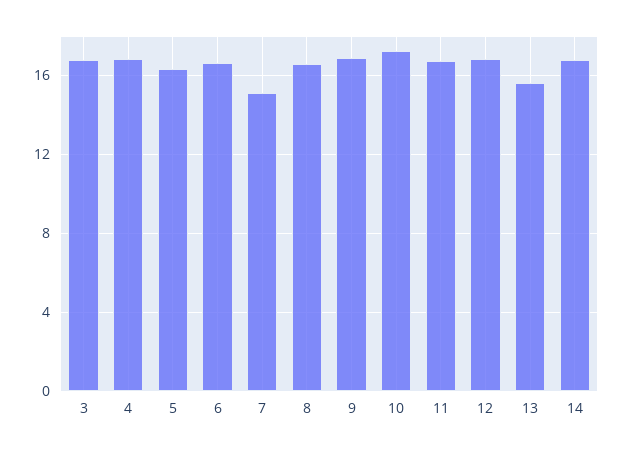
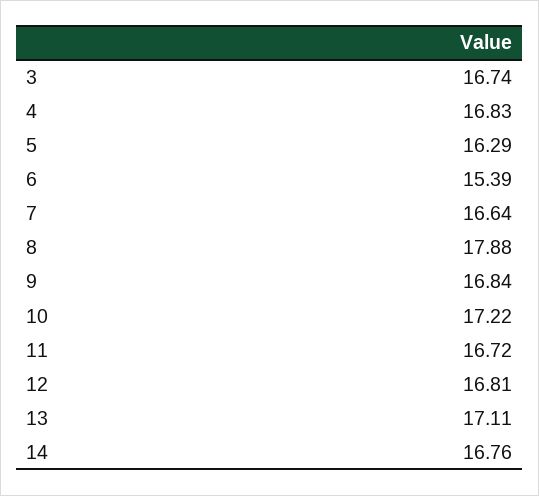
6: 16.5 -> 15.39
7: 15 -> 16.64
8: 16.5 -> 17.88
13: 15.5 -> 17.11

